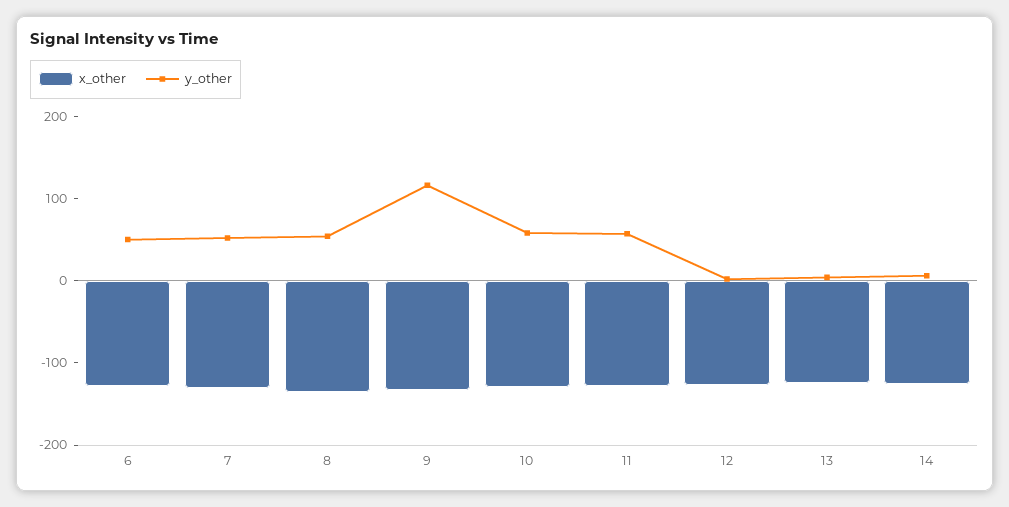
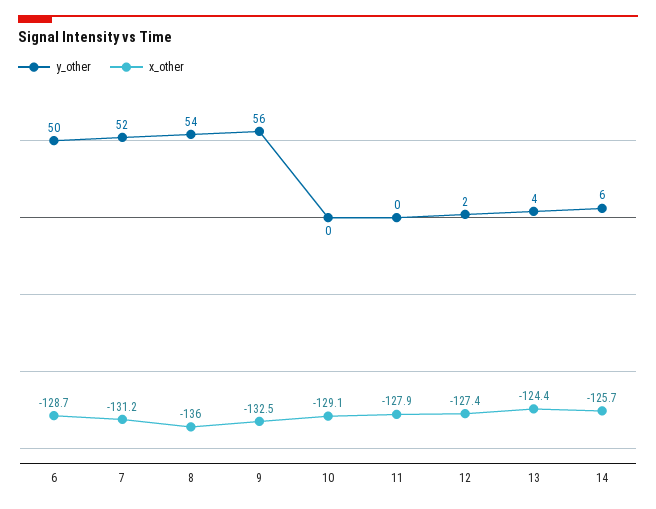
y_other, 9: 120 -> 56
y_other, 10: 60 -> 0
y_other, 11: 60 -> 0

